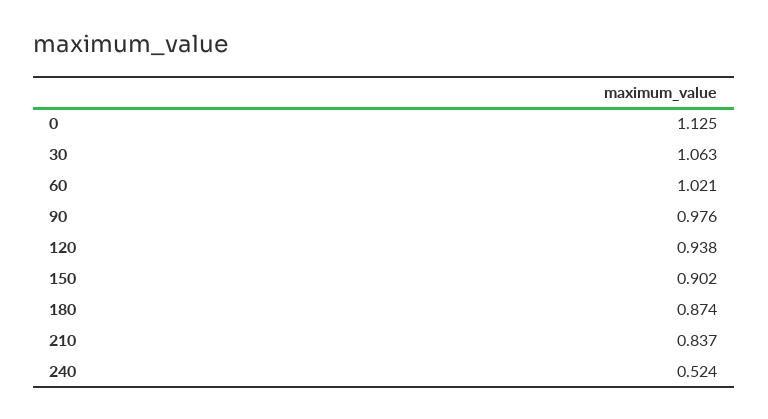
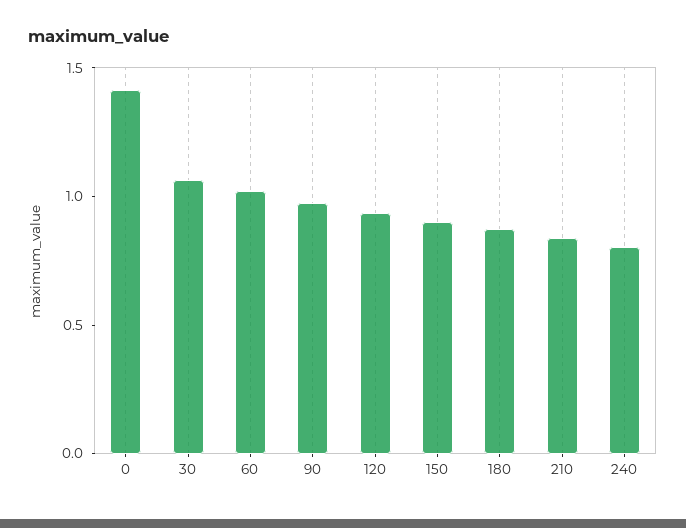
0: 1.125 -> 1.4
240: 0.524 -> 0.8

